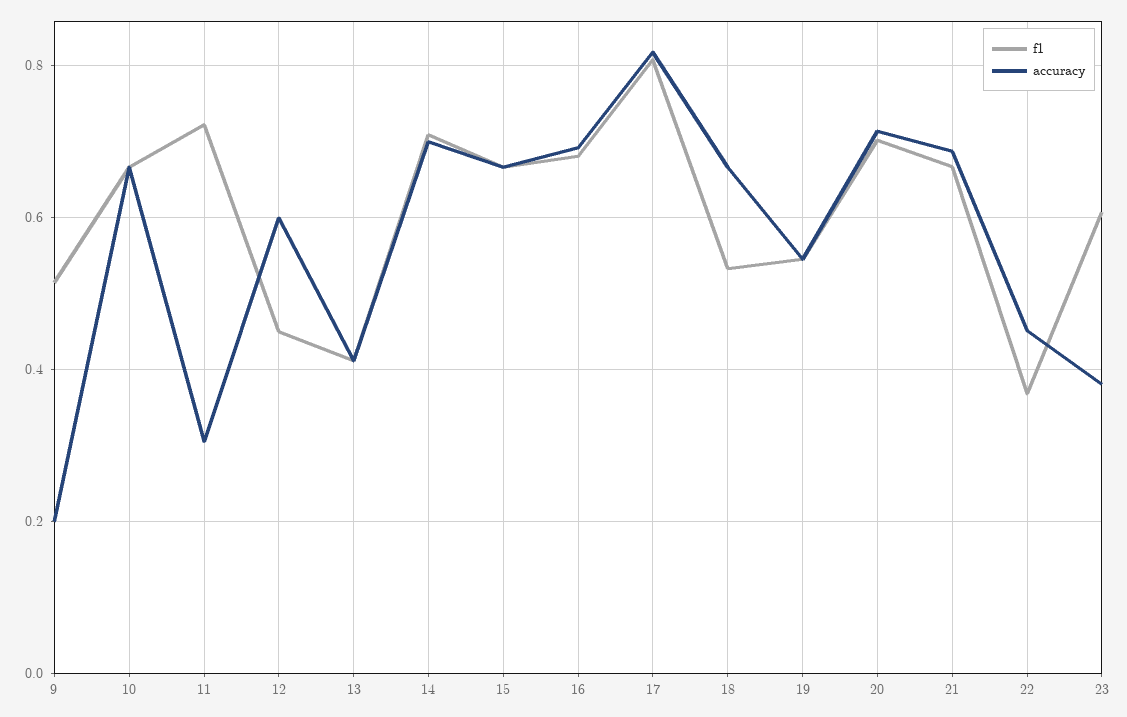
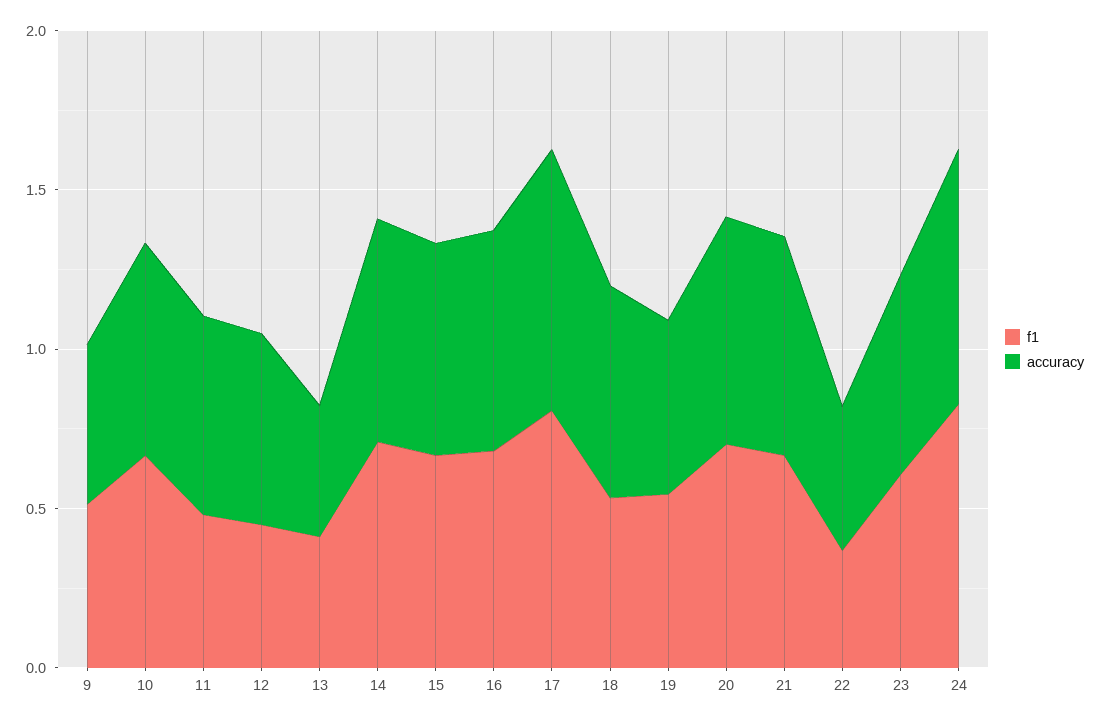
accuracy, 9: 0.2 -> 0.5
f1, 11: 0.72 -> 0.5
accuracy, 11: 0.3 -> 0.6
accuracy, 23: 0.38 -> 0.6
f1, 24: none -> 0.8
accuracy, 24: none -> 0.8

